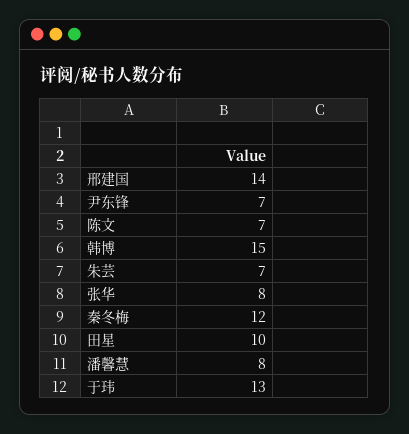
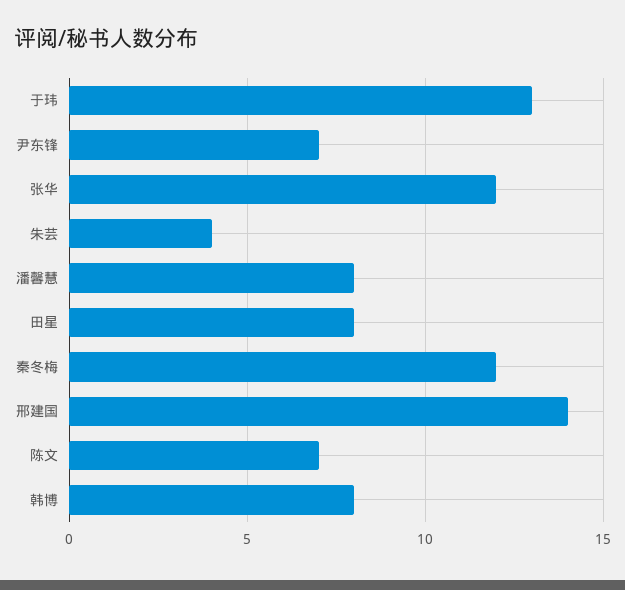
韩博: 15 -> 8
朱芸: 7 -> 4
张华: 8 -> 12
田星: 10 -> 8

